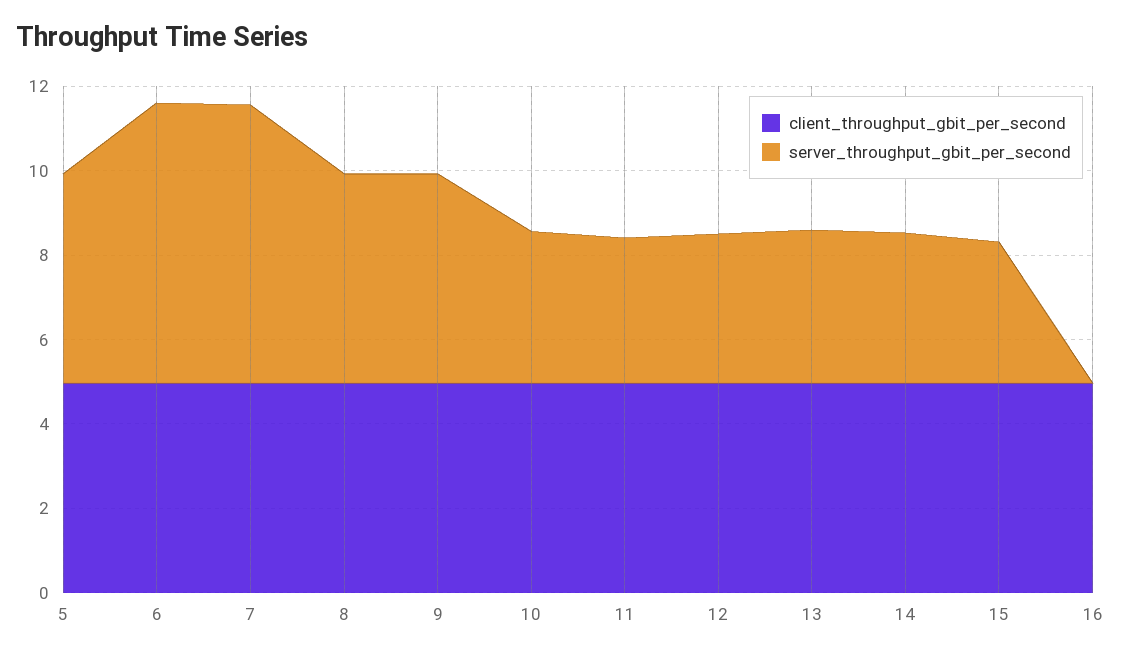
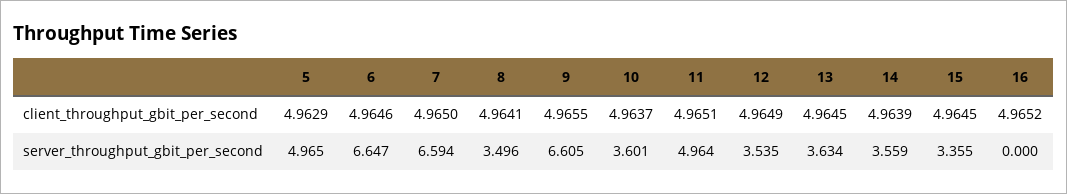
server_throughput_gbit_per_second, 8: 5 -> 3.496
server_throughput_gbit_per_second, 9: 5 -> 6.605
server_throughput_gbit_per_second, 11: 3.5 -> 4.964

